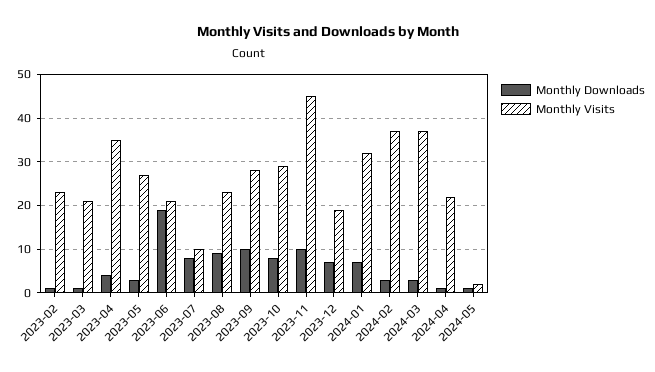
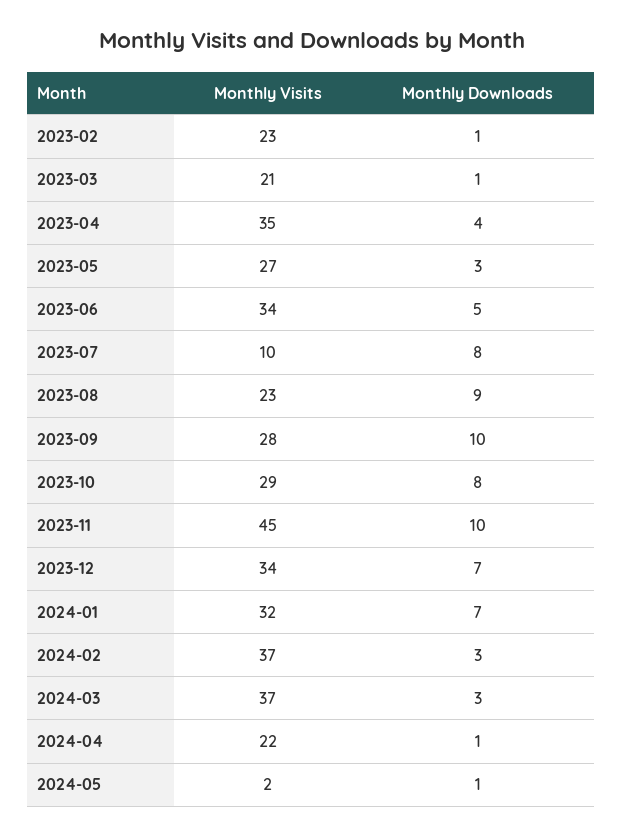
Monthly Downloads, 2023-06: 20 -> 5
Monthly Visits, 2023-06: 20 -> 34
Monthly Visits, 2023-12: 20 -> 34

